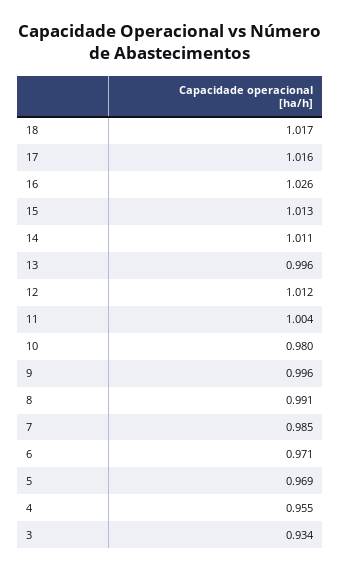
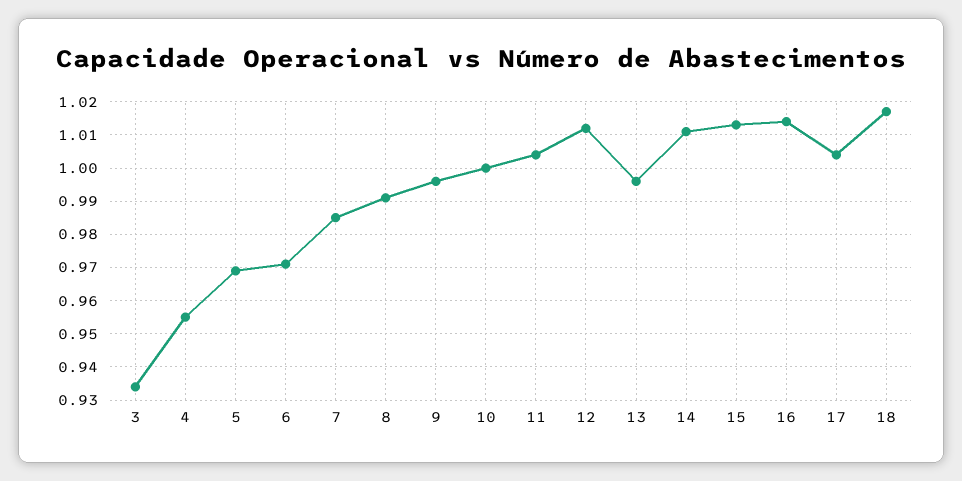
17: 1.016 -> 1.005
16: 1.026 -> 1.015
10: 0.98 -> 1

